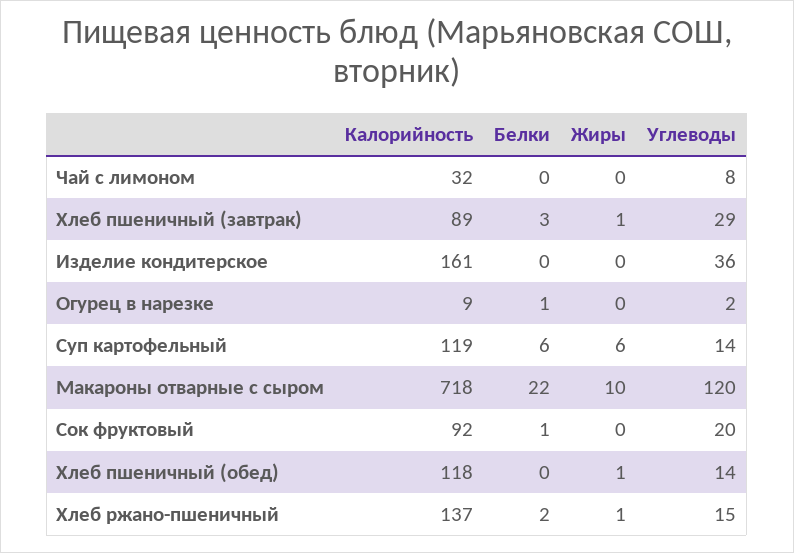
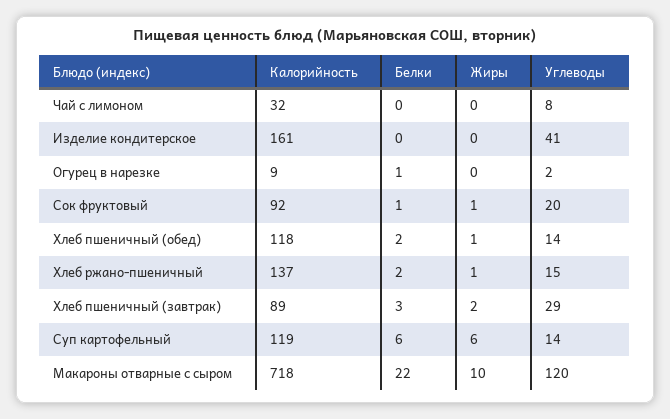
Жиры, Хлеб пшеничный (завтрак): 1 -> 2
Углеводы, Изделие кондитерское: 36 -> 41
Жиры, Сок фруктовый: 0 -> 1
Белки, Хлеб пшеничный (обед): 0 -> 2

